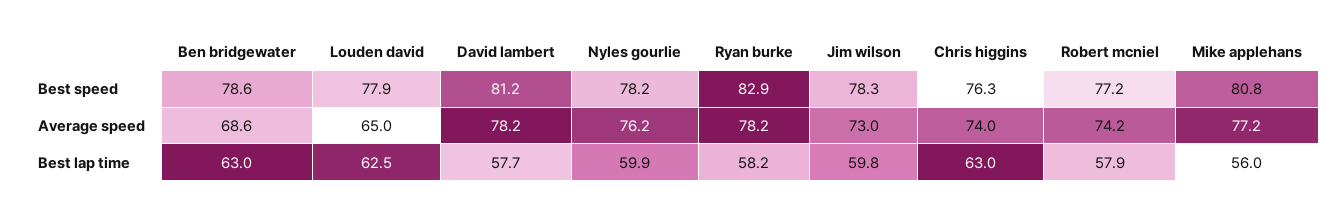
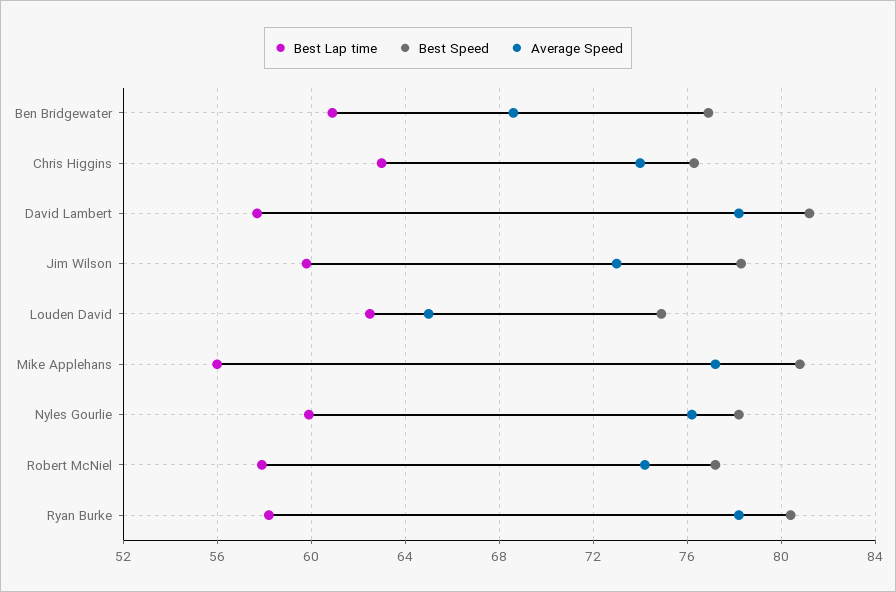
Best speed, Ben bridgewater: 78.6 -> 77
Best speed, Louden david: 77.9 -> 75
Best speed, Ryan burke: 82.9 -> 80.5
Best lap time, Ben bridgewater: 63 -> 61

